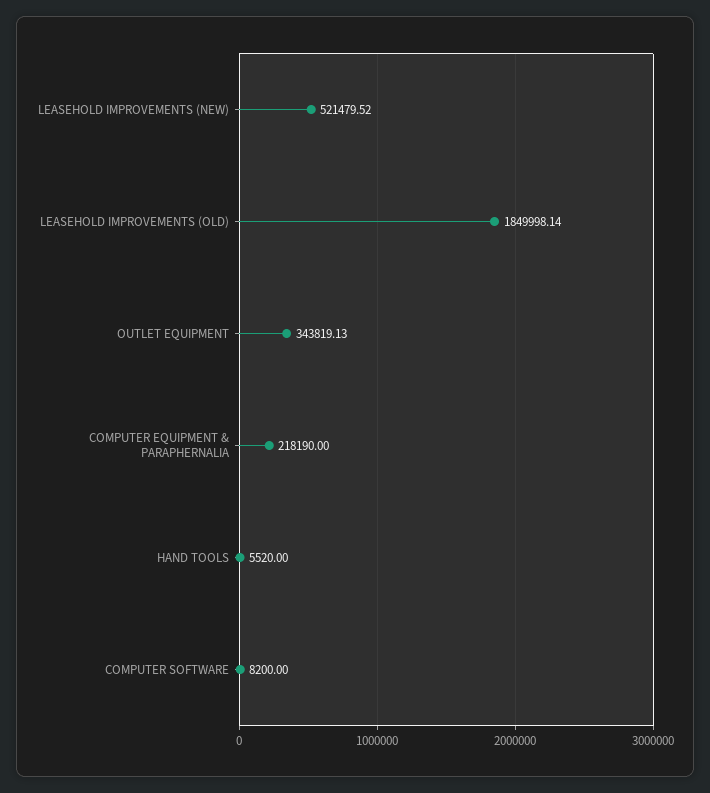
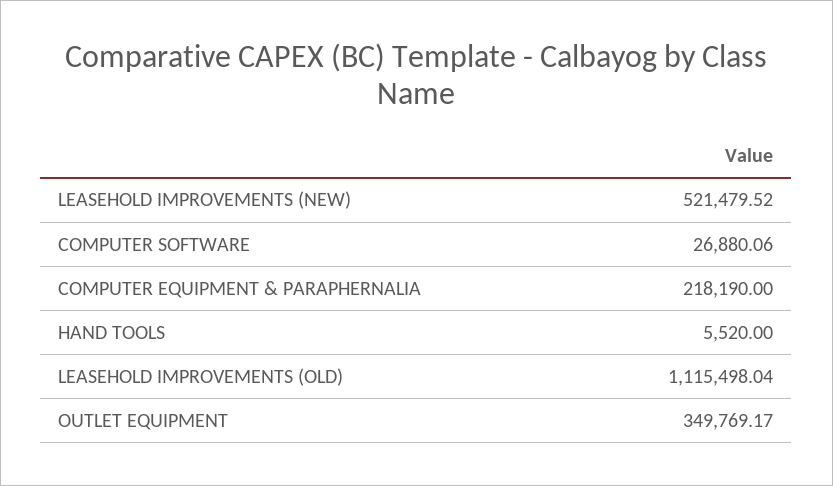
LEASEHOLD IMPROVEMENTS (OLD): 1849998.14 -> 1115498.04
OUTLET EQUIPMENT: 343819.13 -> 349769.17
COMPUTER SOFTWARE: 8200 -> 26880.06

